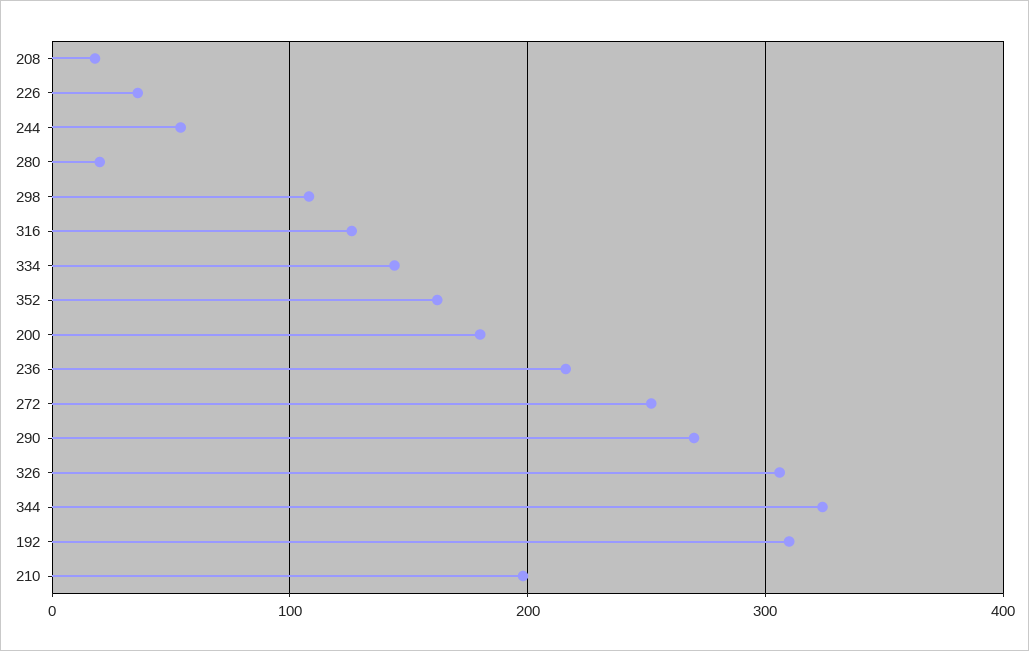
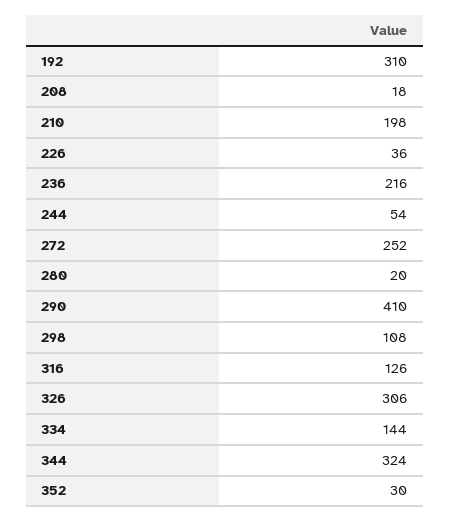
352: 160 -> 30
200: 180 -> none
290: 270 -> 410

